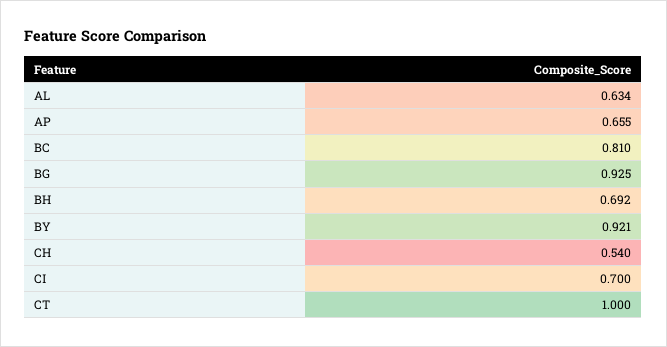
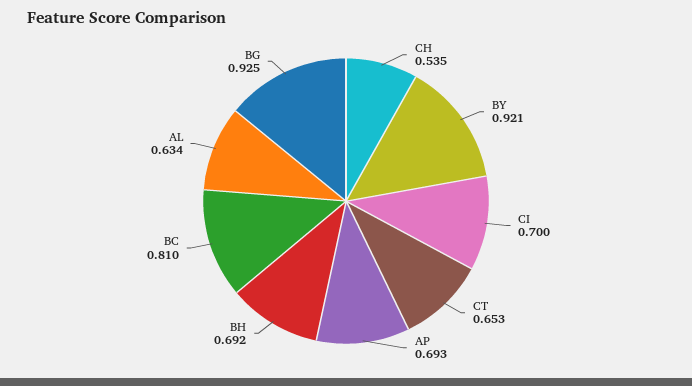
AP: 0.655 -> 0.693
CH: 0.54 -> 0.535
CT: 1 -> 0.653

